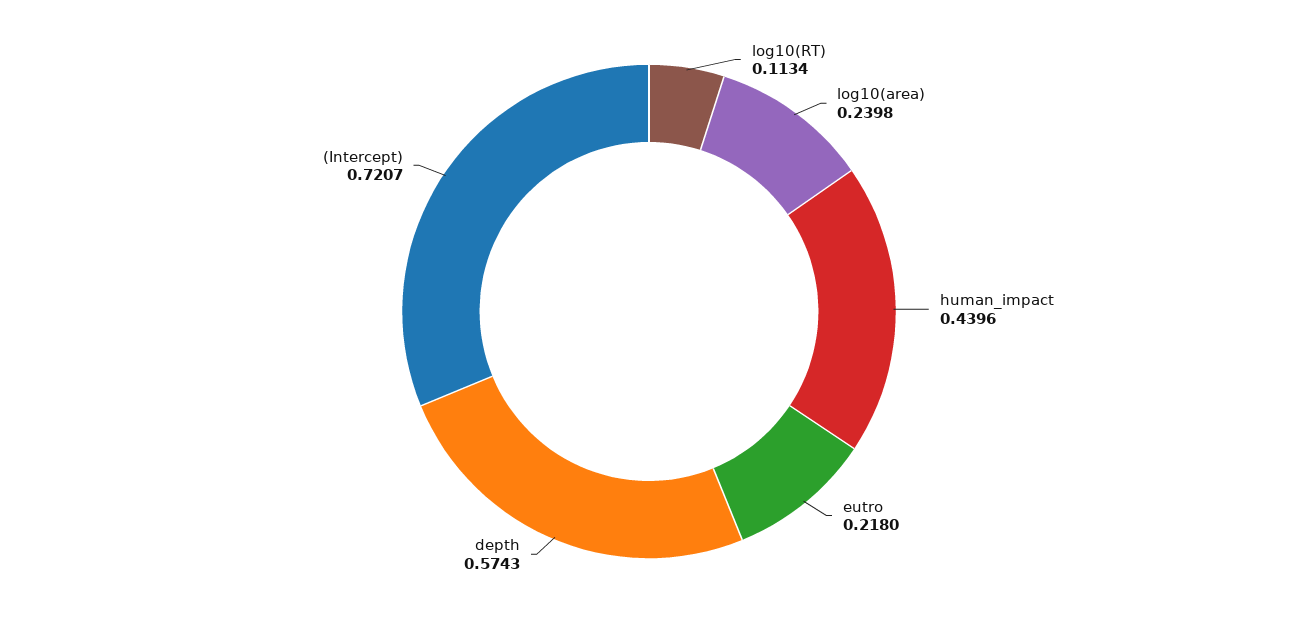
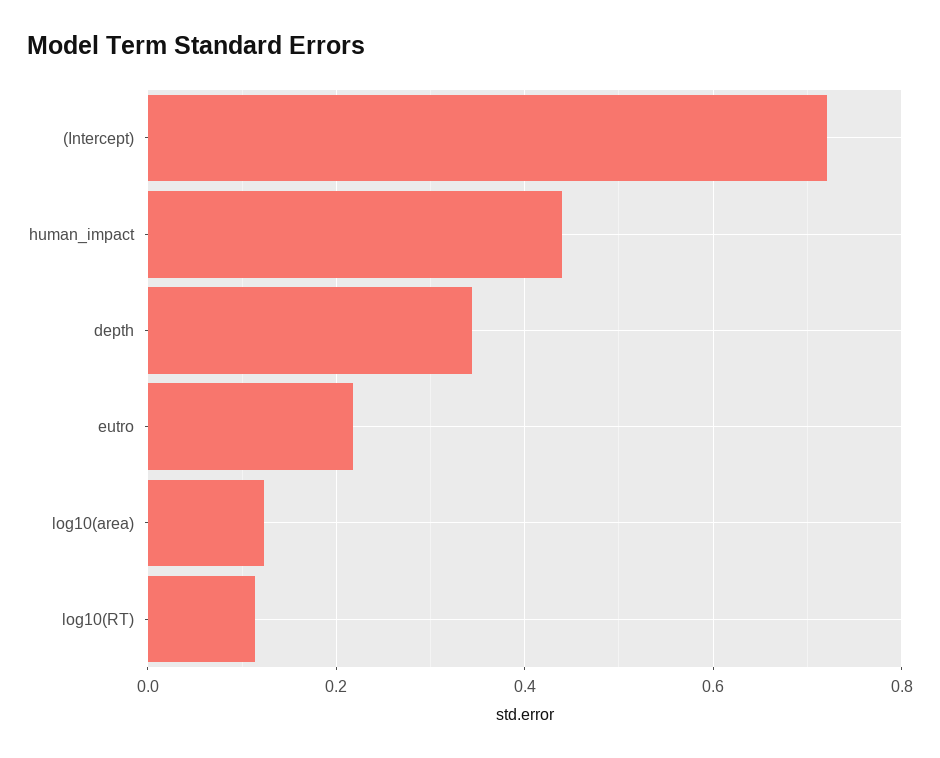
log10(area): 0.2398 -> 0.12
depth: 0.5743 -> 0.34

